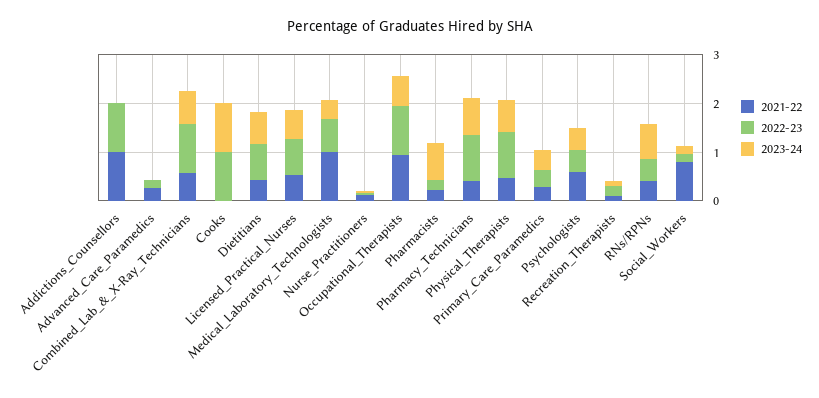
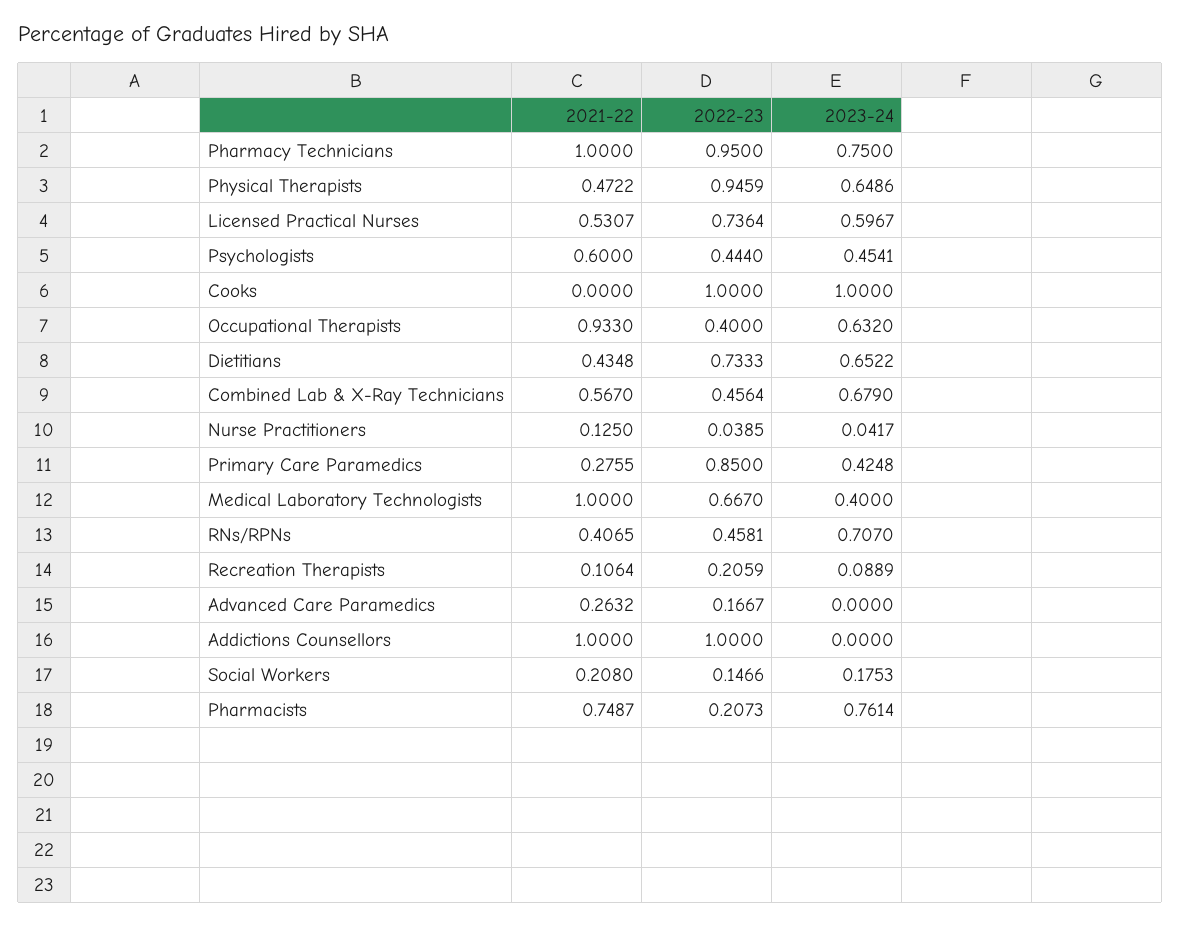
2022-23, Combined_Lab_&_X-Ray_Technicians: 1 -> 0.4564
2022-23, Occupational_Therapists: 1 -> 0.4
2021-22, Pharmacists: 0.2 -> 0.7487
2021-22, Pharmacy_Technicians: 0.4 -> 1
2022-23, Primary_Care_Paramedics: 0.4 -> 0.85
2021-22, Social_Workers: 0.8 -> 0.208

